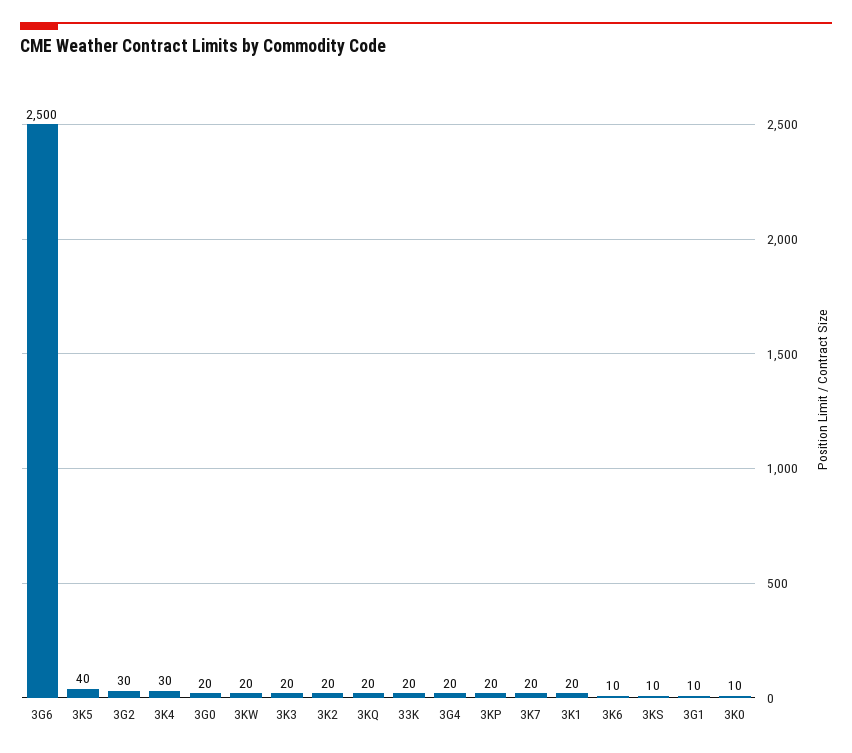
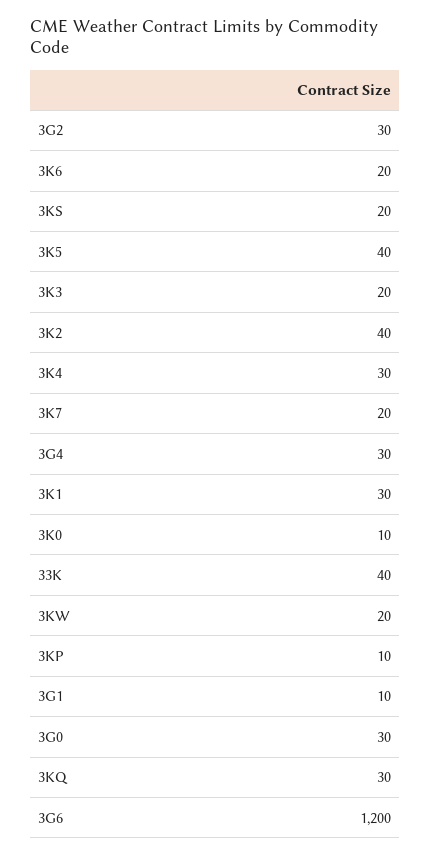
3G6: 2500 -> 1200
3G0: 20 -> 30
3K2: 20 -> 40
3KQ: 20 -> 30
33K: 20 -> 40
3G4: 20 -> 30
3KP: 20 -> 10
3K1: 20 -> 30
3K6: 10 -> 20
3KS: 10 -> 20

